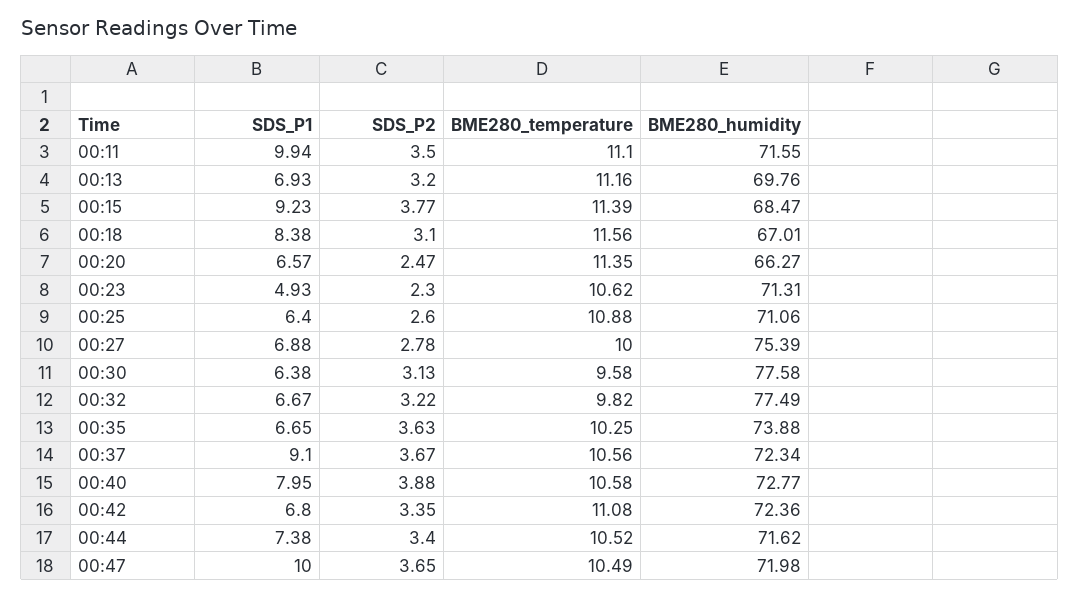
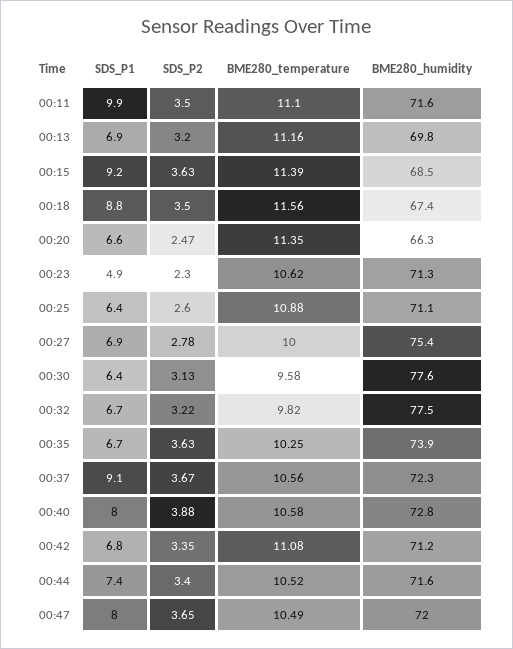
SDS_P2, 00:15: 3.77 -> 3.63
SDS_P1, 00:18: 8.38 -> 8.8
SDS_P2, 00:18: 3.1 -> 3.5
BME280_humidity, 00:18: 67.01 -> 67.4
BME280_humidity, 00:42: 72.36 -> 71.2
SDS_P1, 00:47: 10 -> 8

